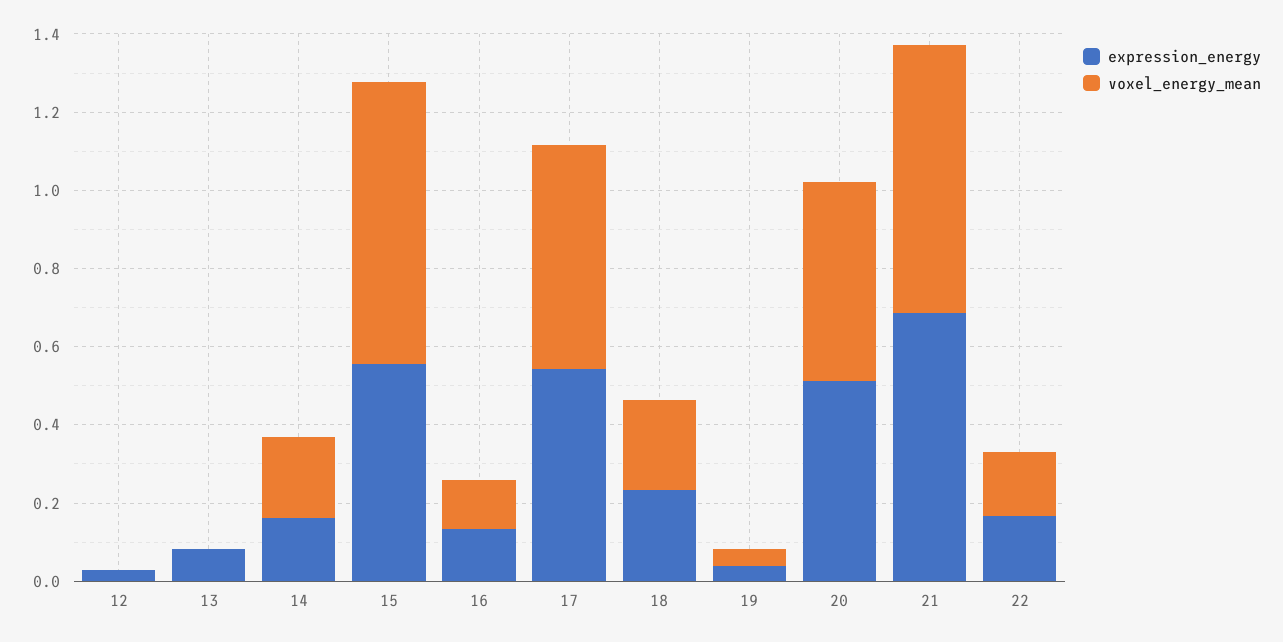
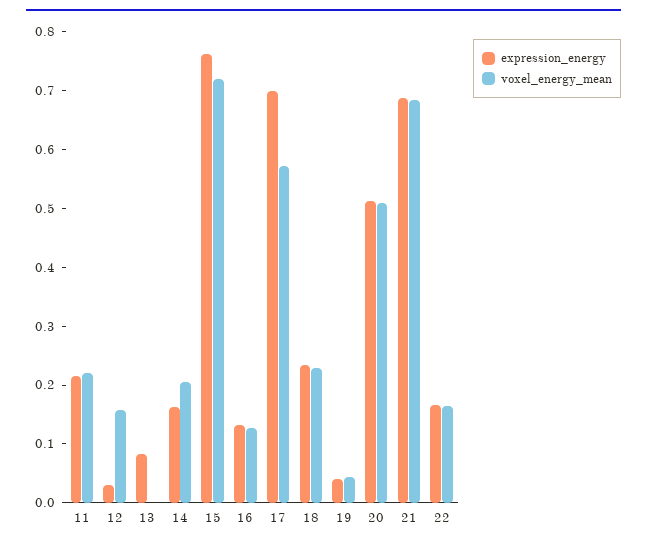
voxel_energy_mean, 12: 0 -> 0.16
expression_energy, 15: 0.55 -> 0.76
expression_energy, 17: 0.55 -> 0.7
expression_energy, 11: none -> 0.22
voxel_energy_mean, 11: none -> 0.22

